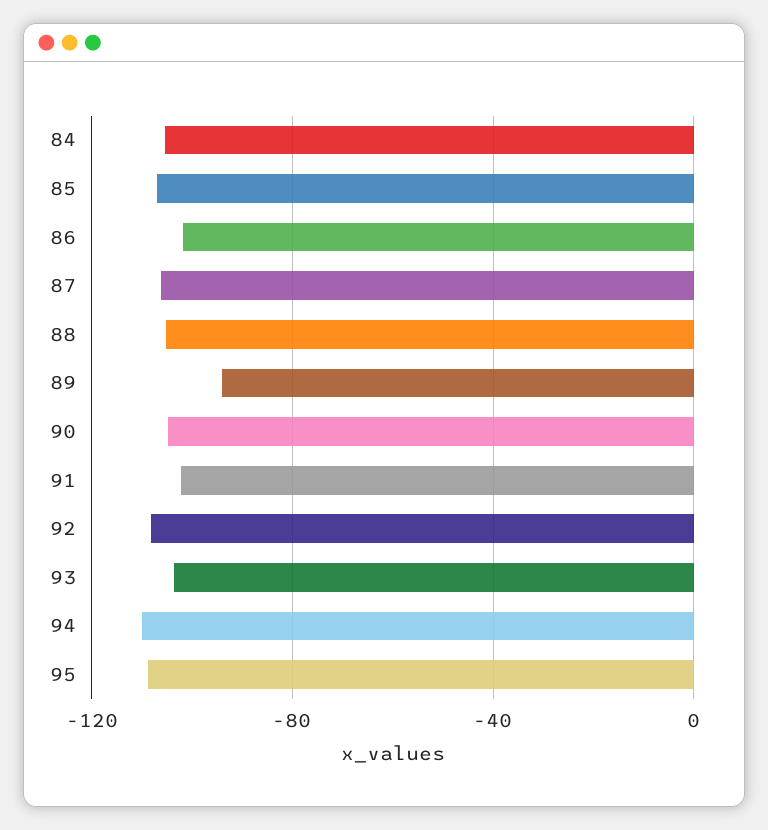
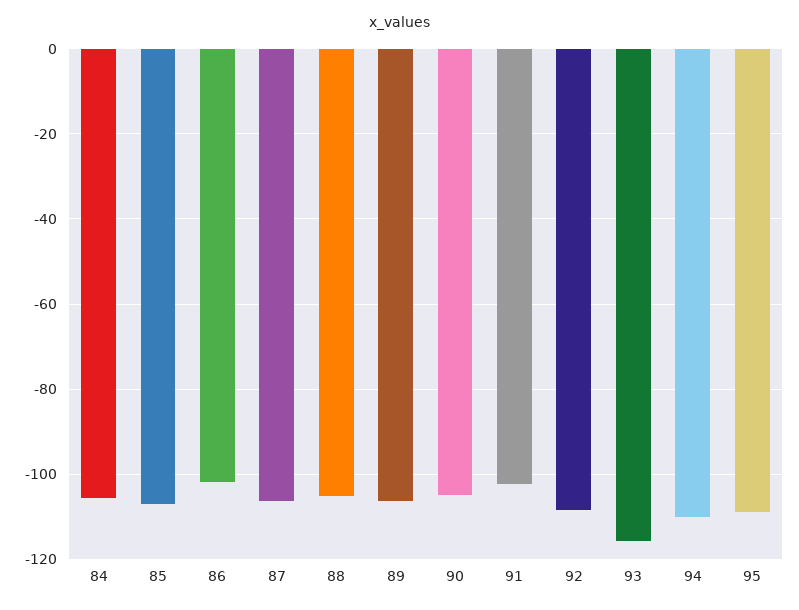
89: -95 -> -106
93: -105 -> -116

